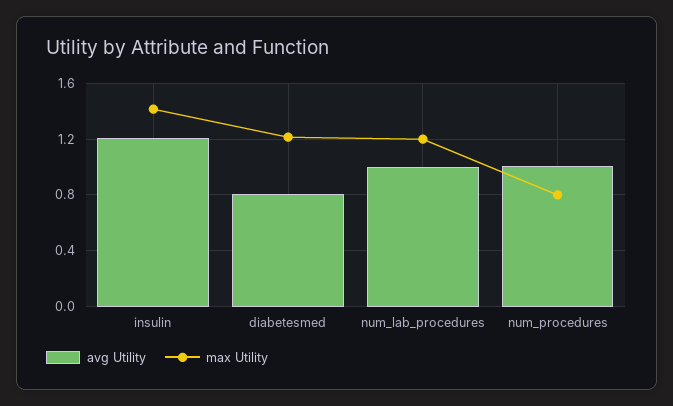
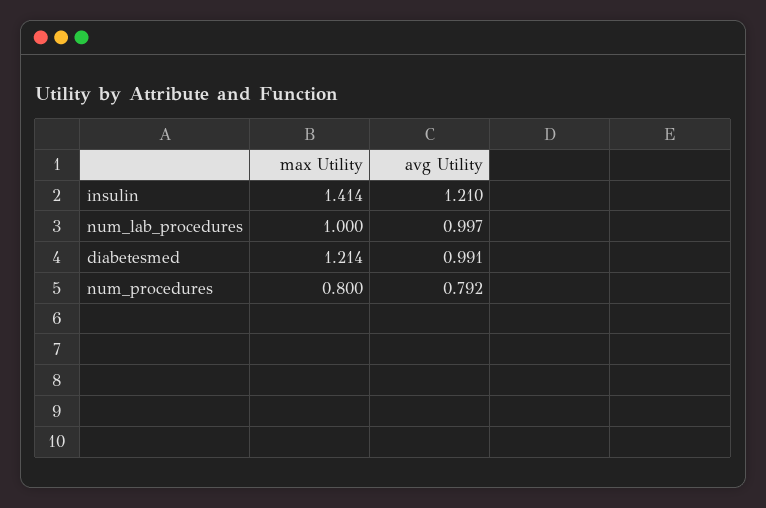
avg Utility, diabetesmed: 0.8 -> 0.991
max Utility, num_lab_procedures: 1.2 -> 1
avg Utility, num_procedures: 1 -> 0.792

